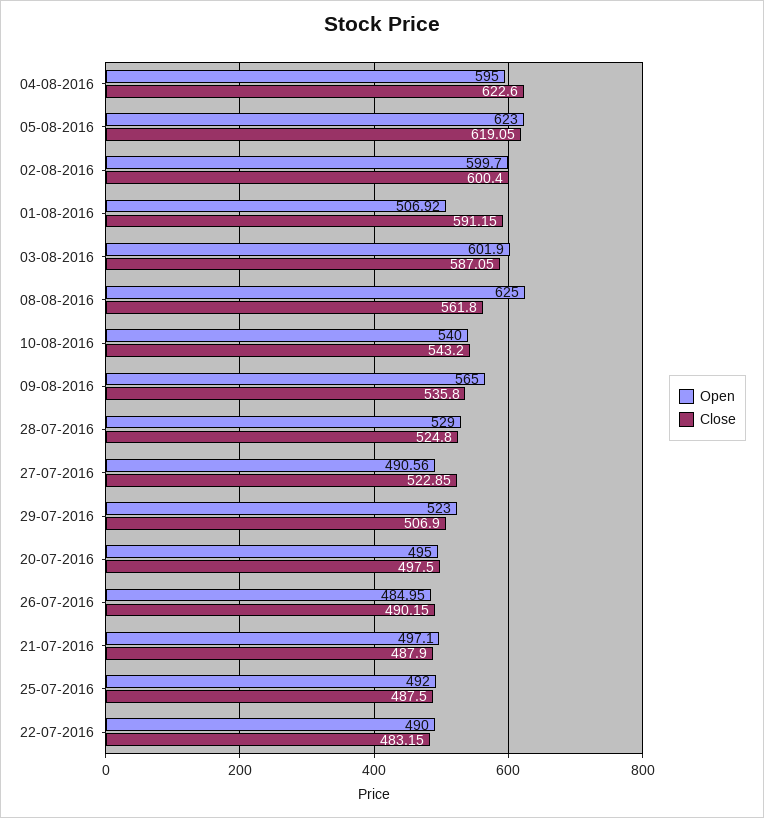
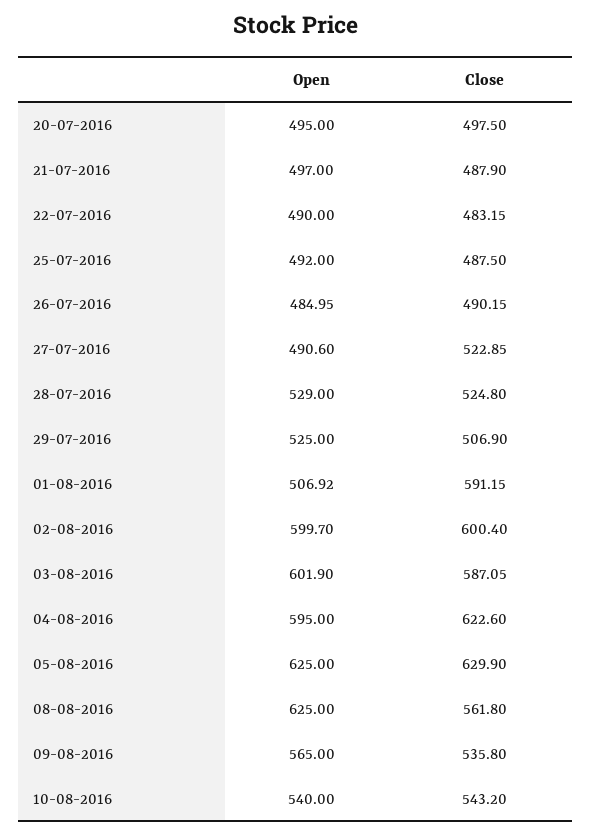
Open, 05-08-2016: 623 -> 625
Close, 05-08-2016: 619.05 -> 629.9
Open, 27-07-2016: 490.56 -> 490.6
Open, 29-07-2016: 523 -> 525
Open, 21-07-2016: 497.1 -> 497

